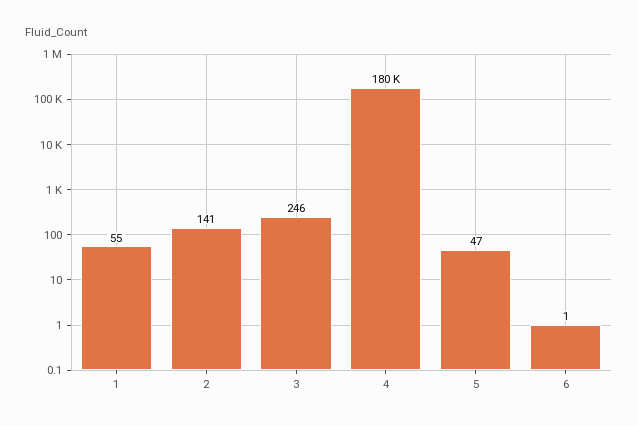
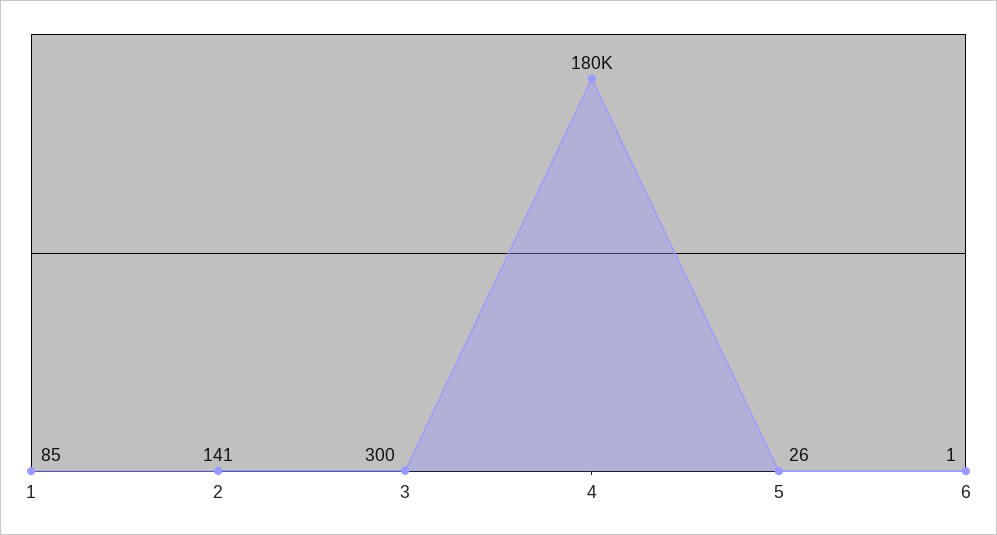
1: 55 -> 85
3: 246 -> 300
5: 47 -> 26

